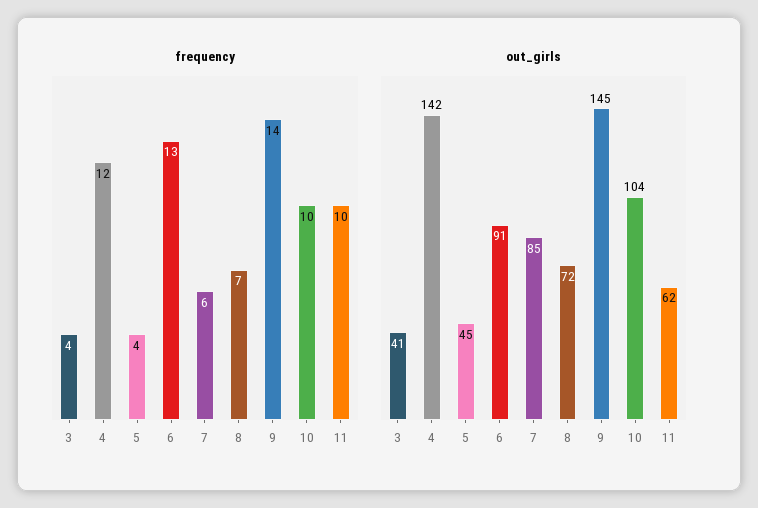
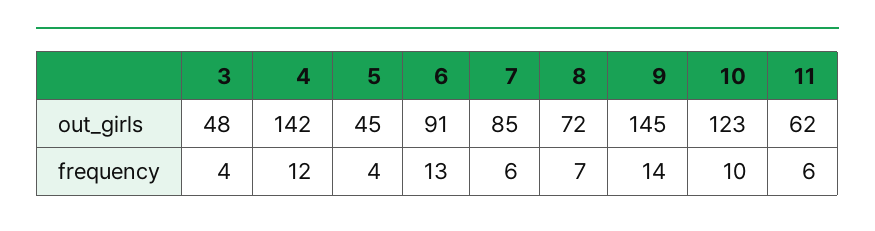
frequency, 11: 10 -> 6
out_girls, 3: 41 -> 48
out_girls, 10: 104 -> 123

